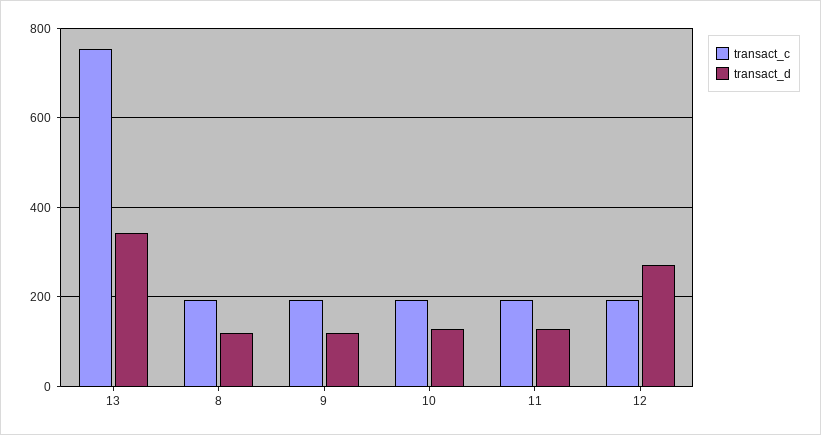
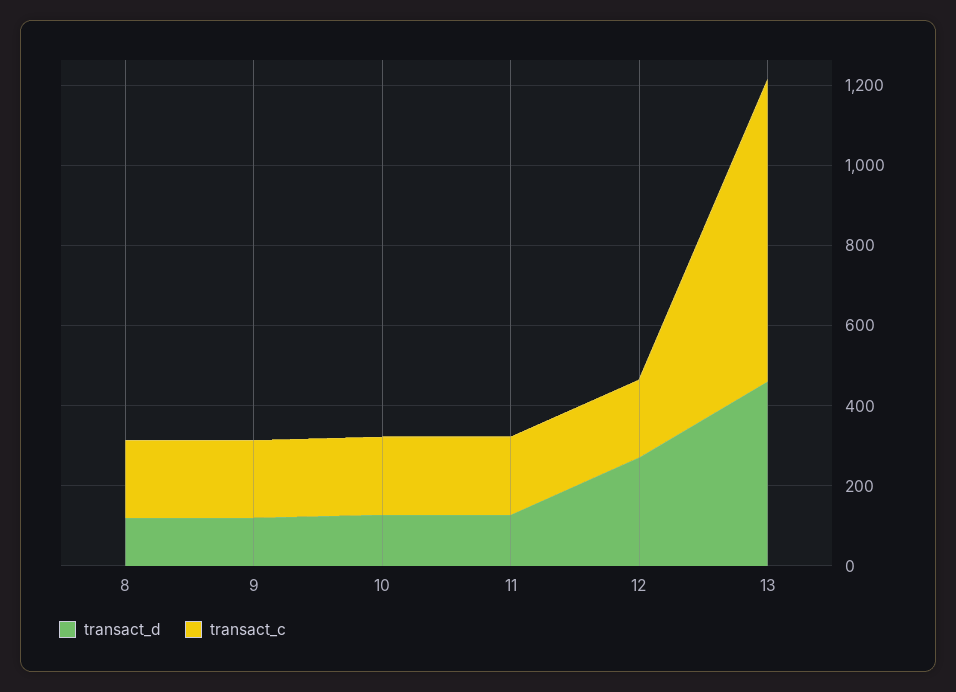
transact_d, 13: 340 -> 450

